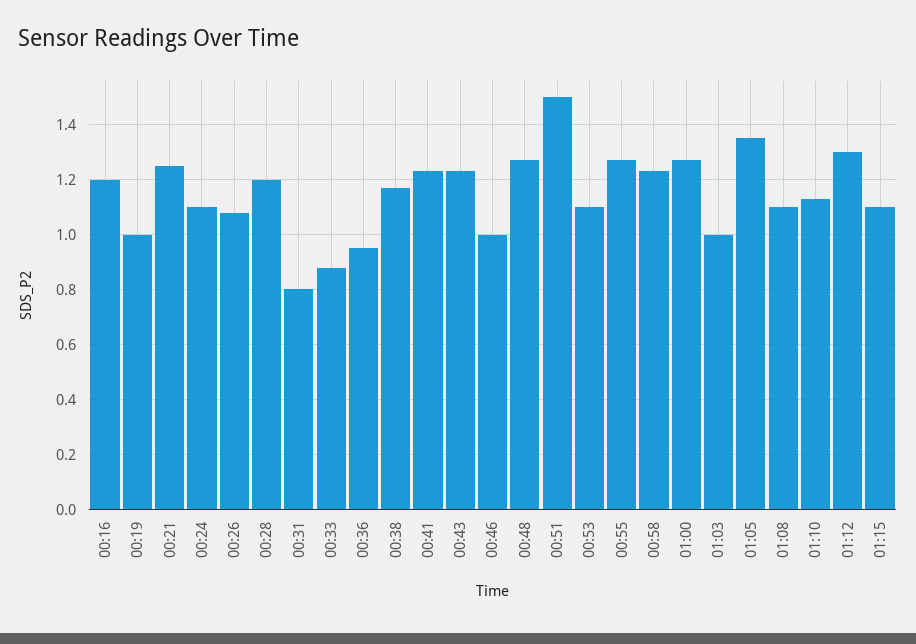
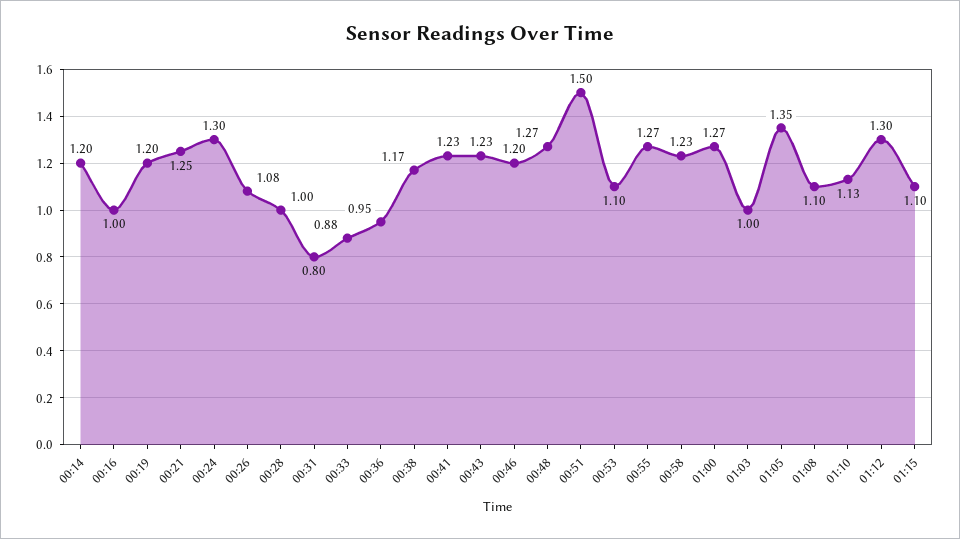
00:16: 1.2 -> 1
00:19: 1 -> 1.2
00:24: 1.1 -> 1.3
00:28: 1.2 -> 1
00:46: 1 -> 1.2
00:14: none -> 1.2

